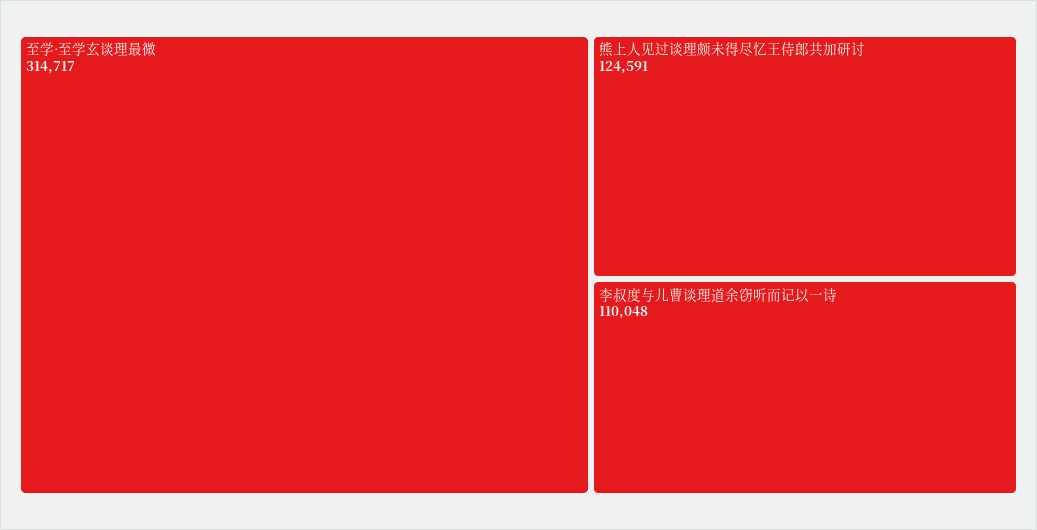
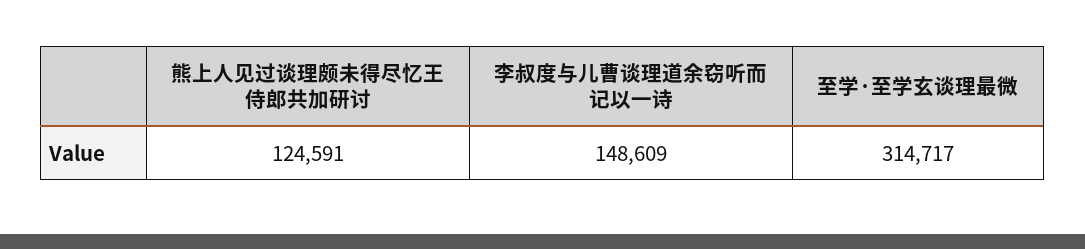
李叔度与儿曹谈理道余窃听而记以一诗: 110048 -> 148609

